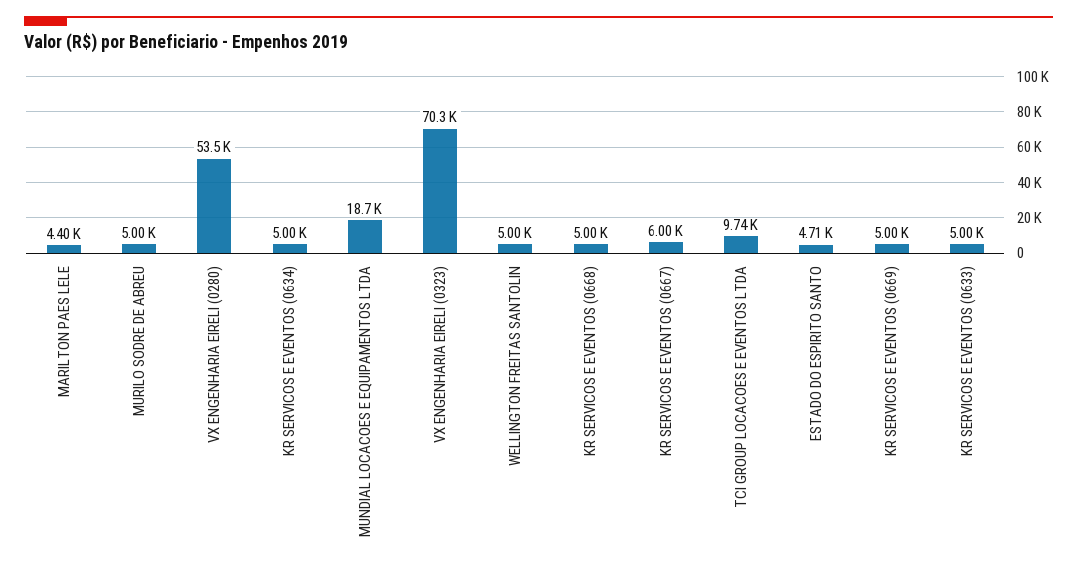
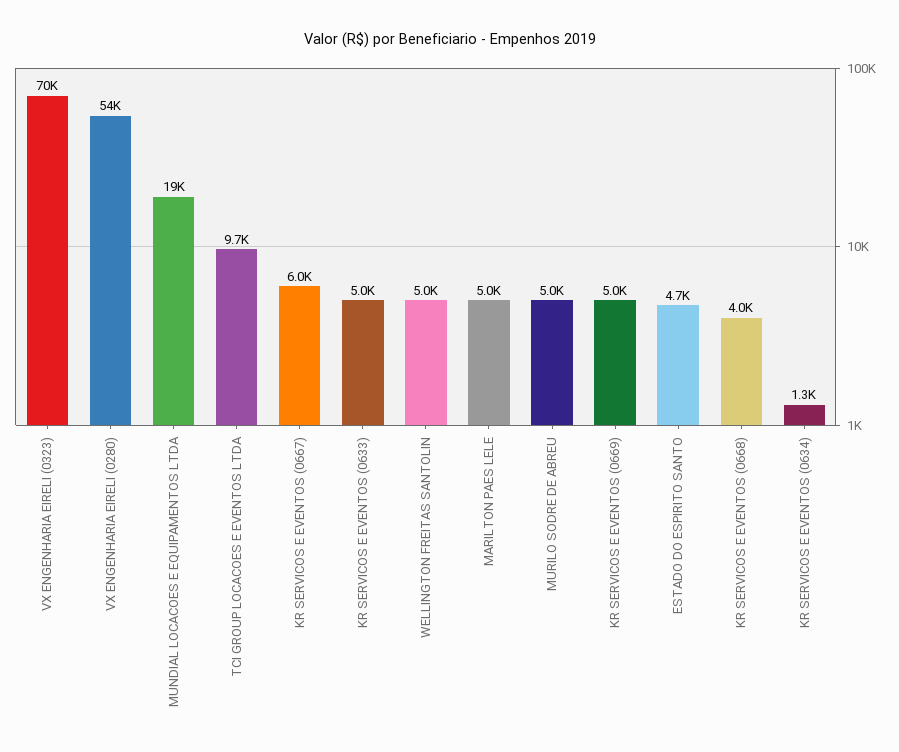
MARILTON PAES LELE: 4400 -> 5000
KR SERVICOS E EVENTOS (0634): 5000 -> 1300
KR SERVICOS E EVENTOS (0668): 5000 -> 4000

